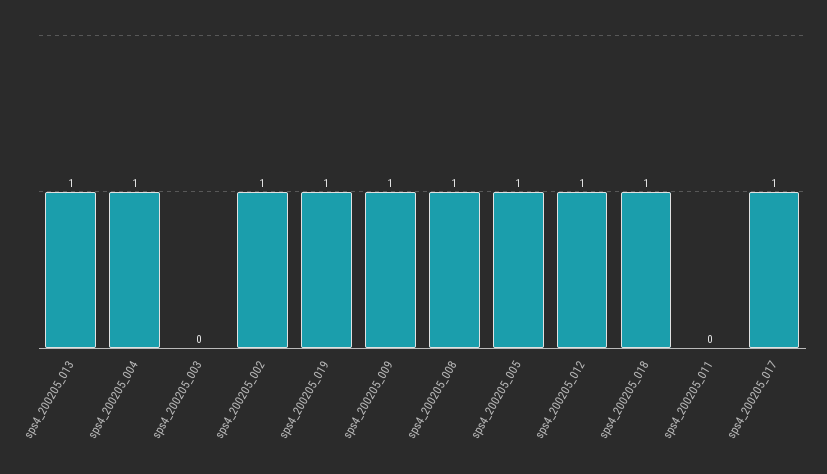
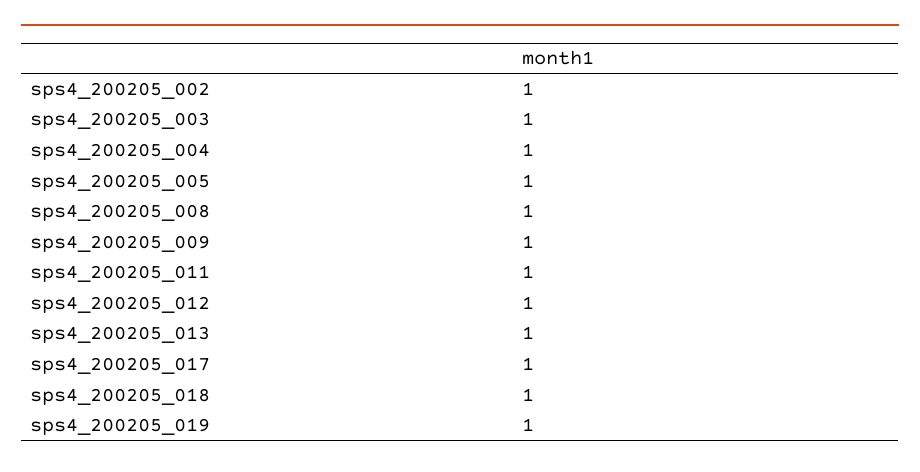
sps4_200205_003: 0 -> 1
sps4_200205_011: 0 -> 1

